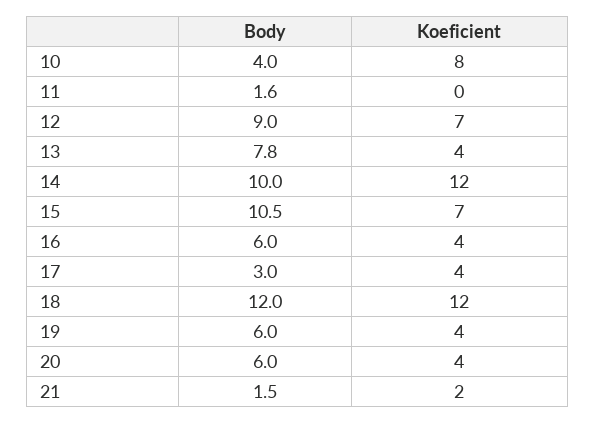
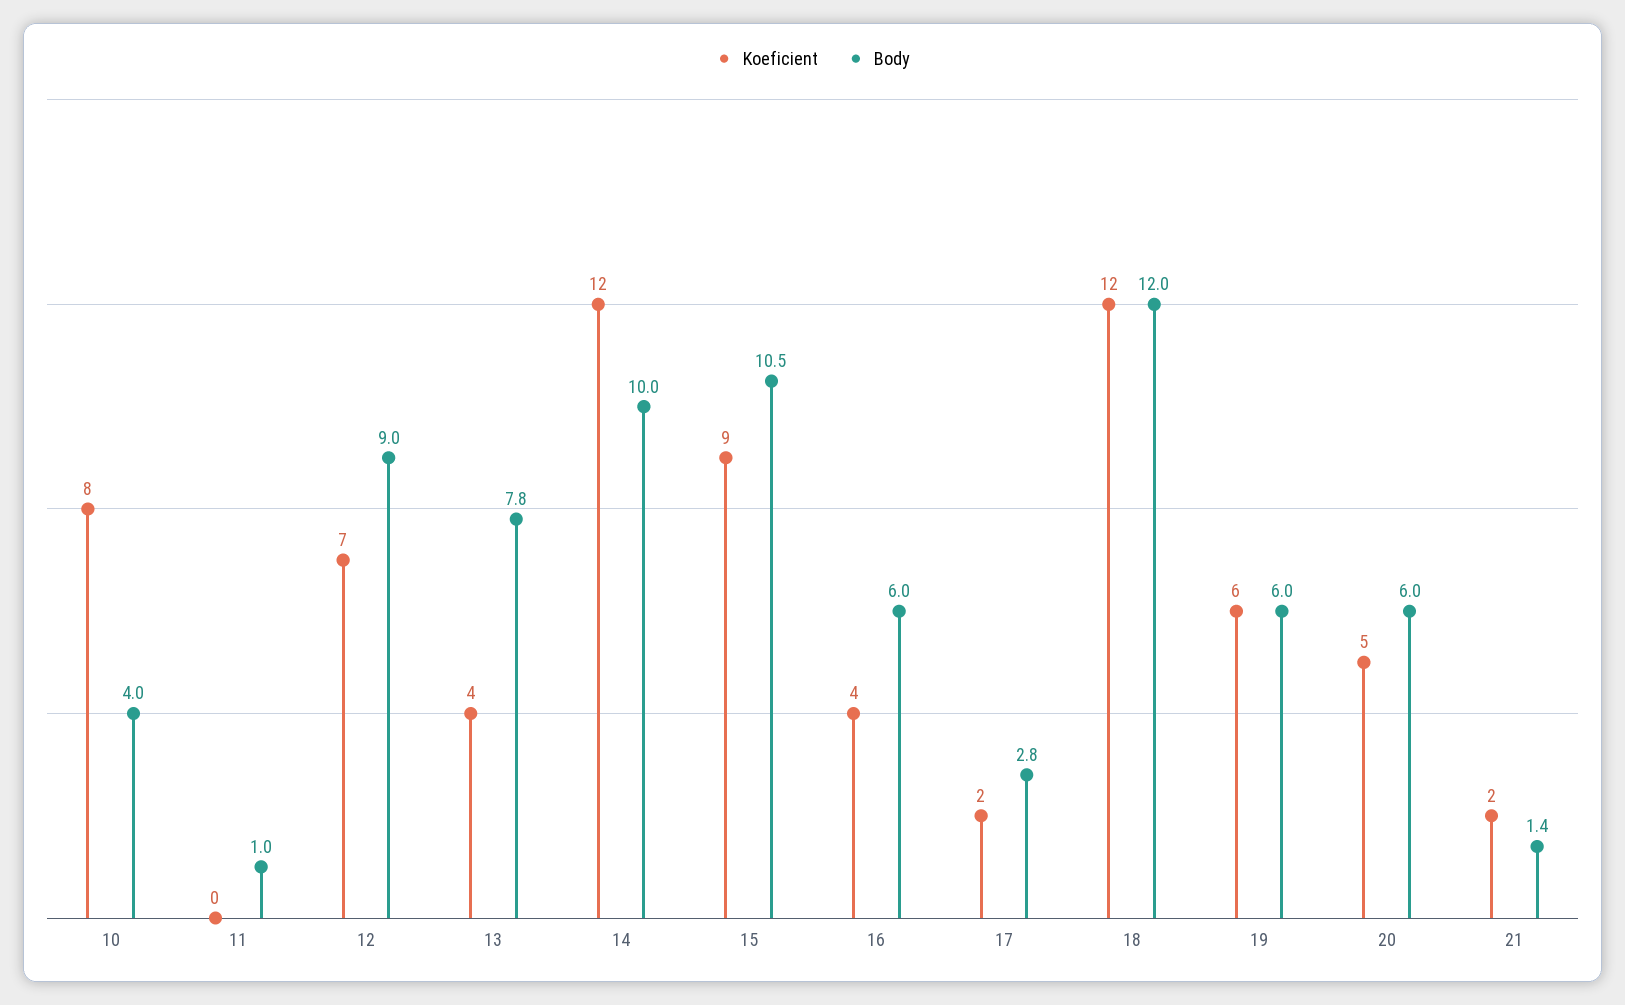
Body, 11: 1.6 -> 1
Koeficient, 15: 7 -> 9
Body, 17: 3 -> 2.8
Koeficient, 17: 4 -> 2
Koeficient, 19: 4 -> 6
Koeficient, 20: 4 -> 5
Body, 21: 1.5 -> 1.4

